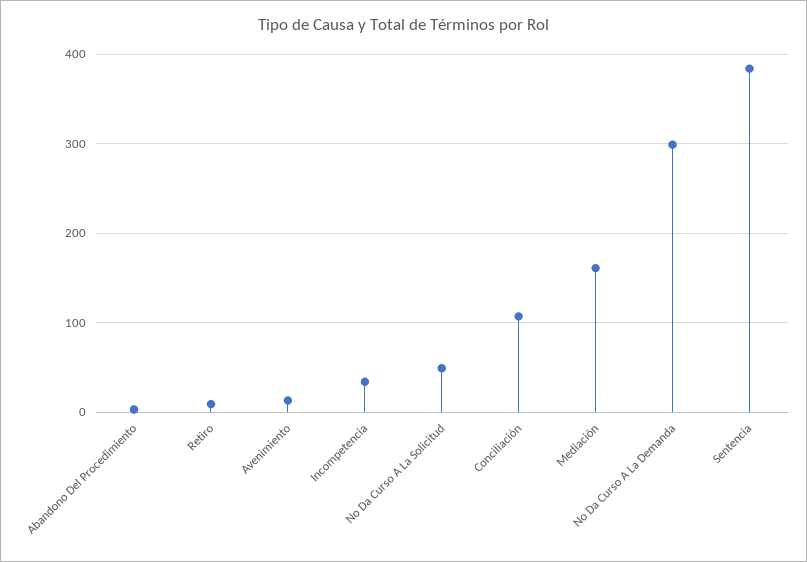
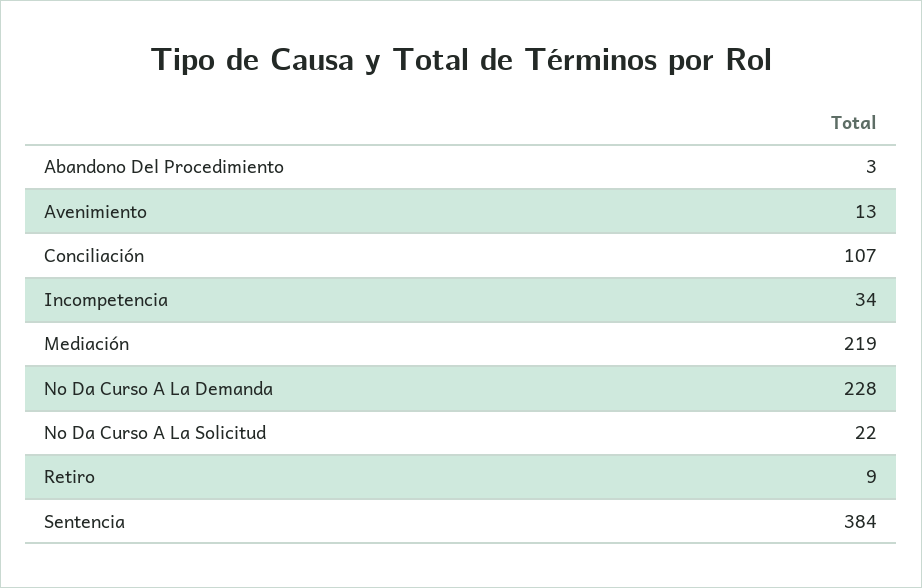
No Da Curso A La Solicitud: 50 -> 22
Mediación: 160 -> 219
No Da Curso A La Demanda: 300 -> 228

